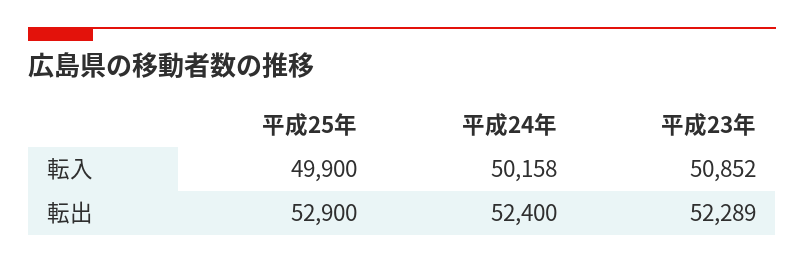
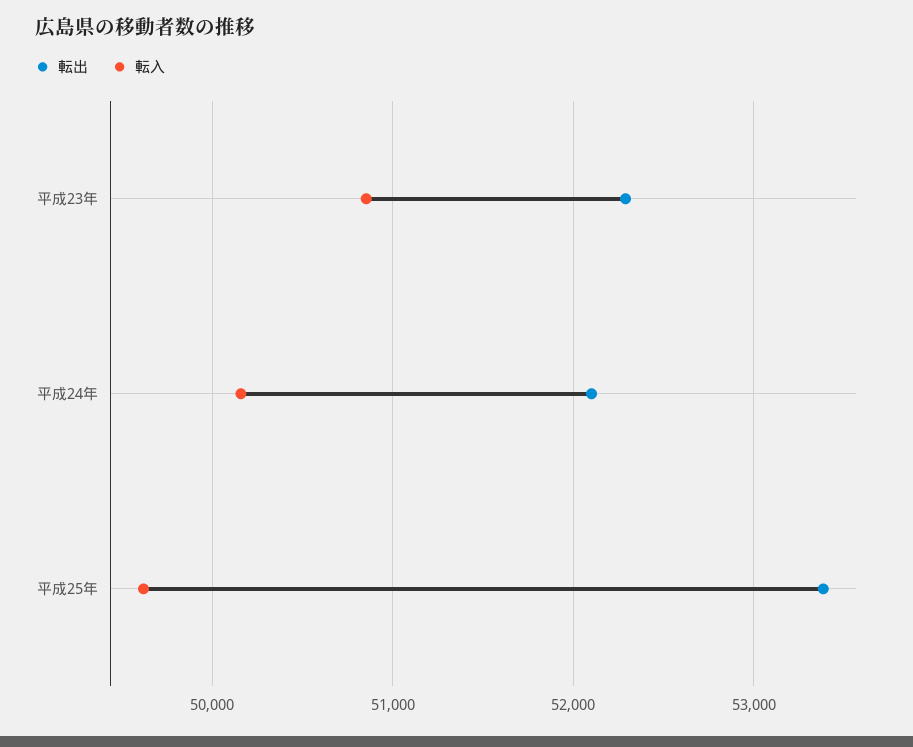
転入, 平成25年: 49900 -> 49600
転出, 平成25年: 52900 -> 53400
転出, 平成24年: 52400 -> 52100

